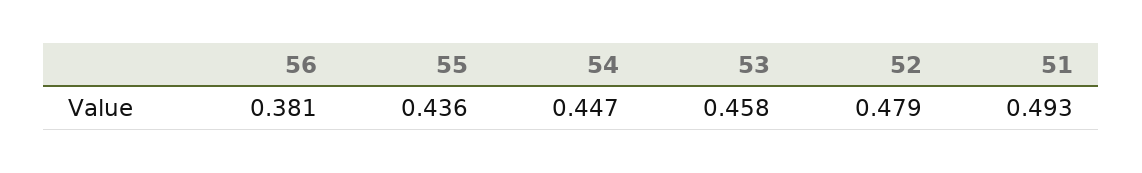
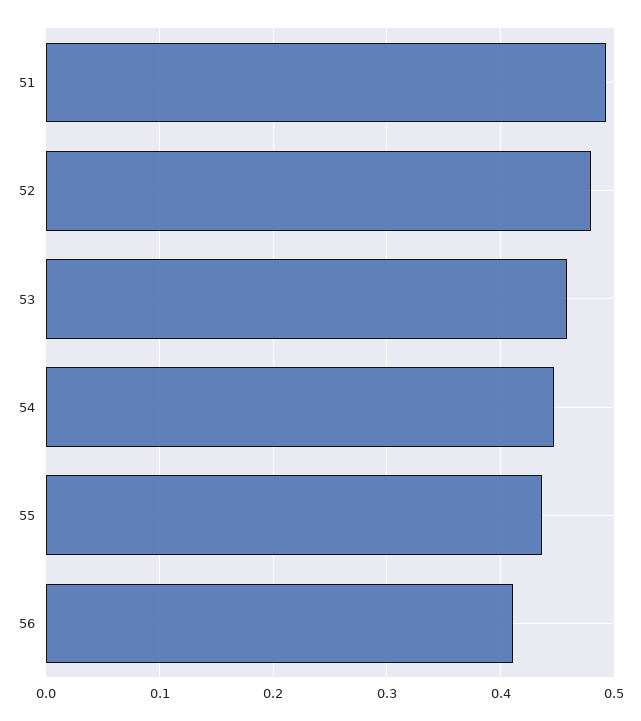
56: 0.381 -> 0.41

